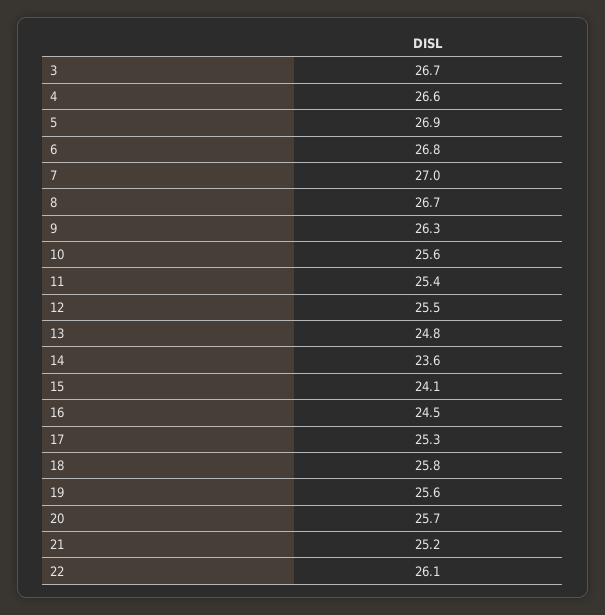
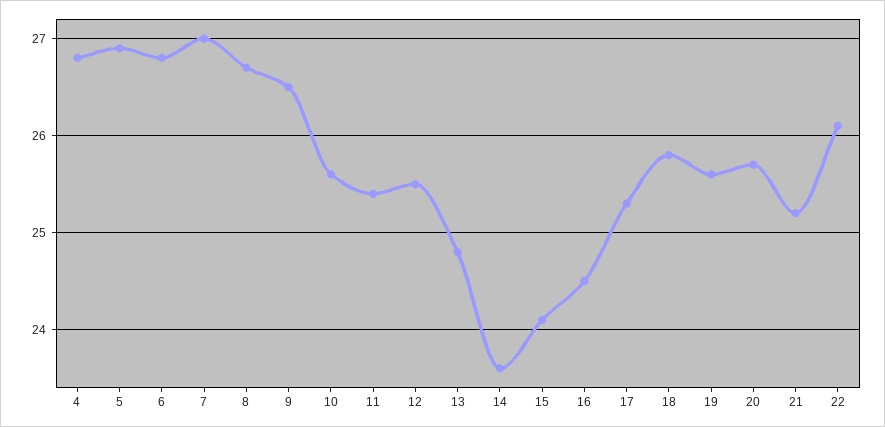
3: 26.7 -> none
4: 26.6 -> 26.8
9: 26.3 -> 26.5

